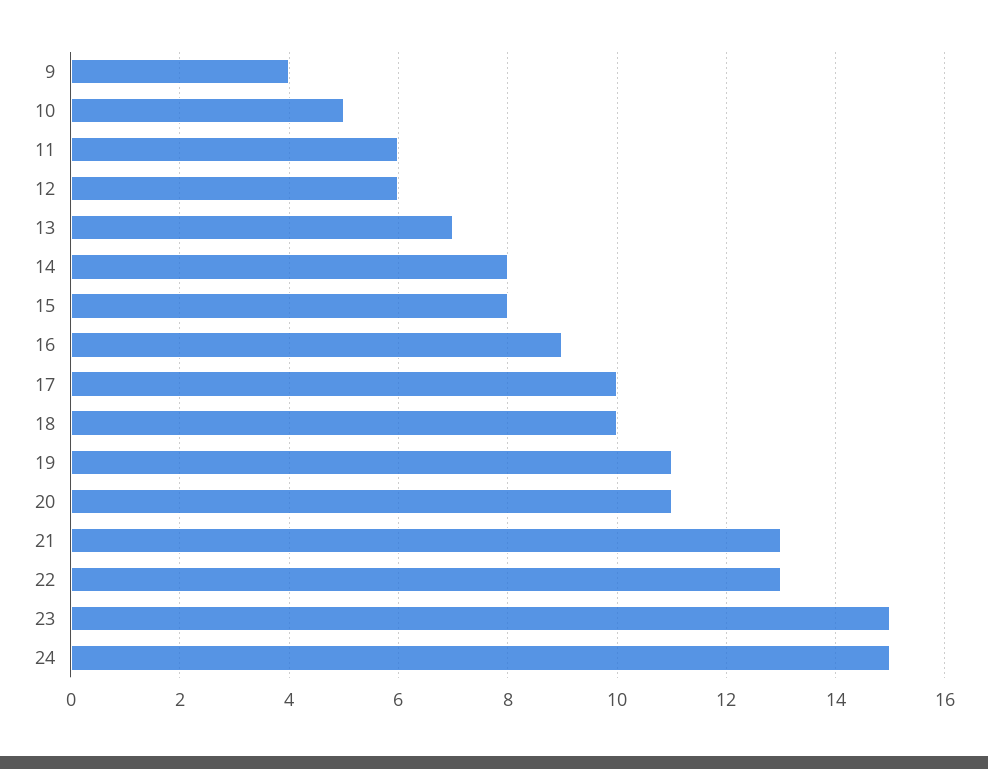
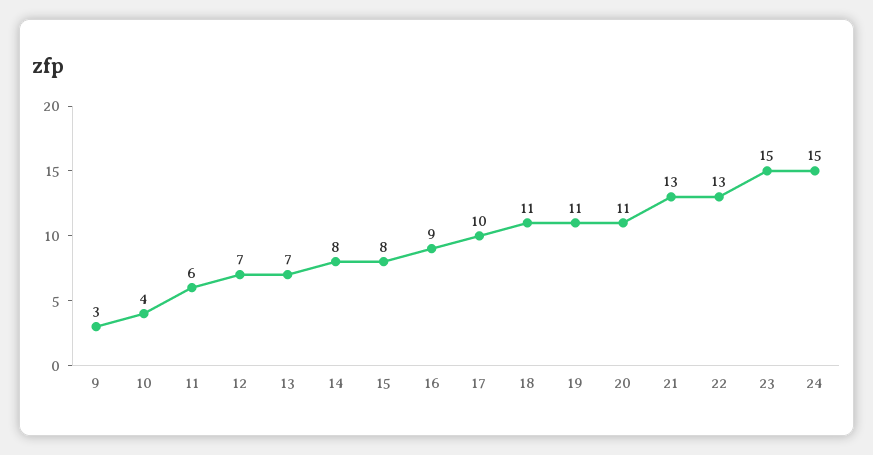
9: 4 -> 3
10: 5 -> 4
12: 6 -> 7
18: 10 -> 11

